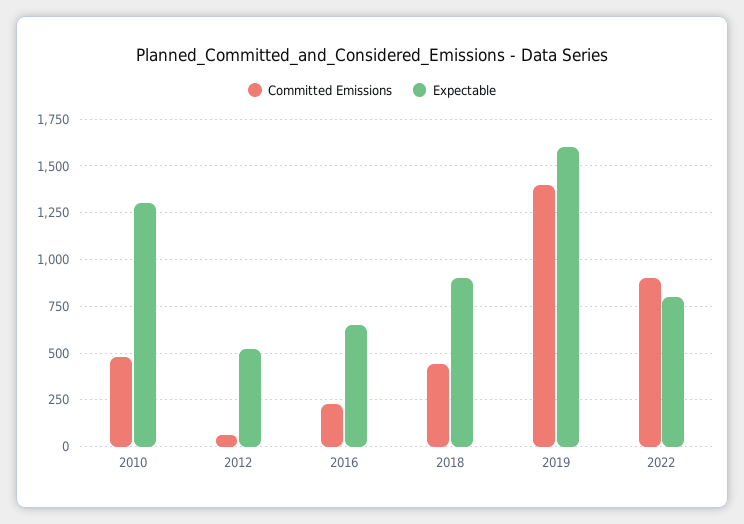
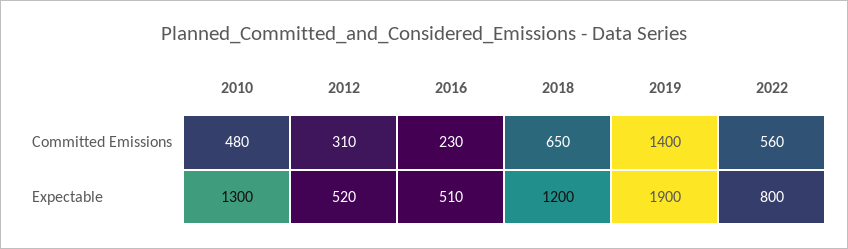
Committed Emissions, 2012: 50 -> 310
Expectable, 2016: 650 -> 510
Committed Emissions, 2018: 450 -> 650
Expectable, 2018: 900 -> 1200
Expectable, 2019: 1600 -> 1900
Committed Emissions, 2022: 900 -> 560

